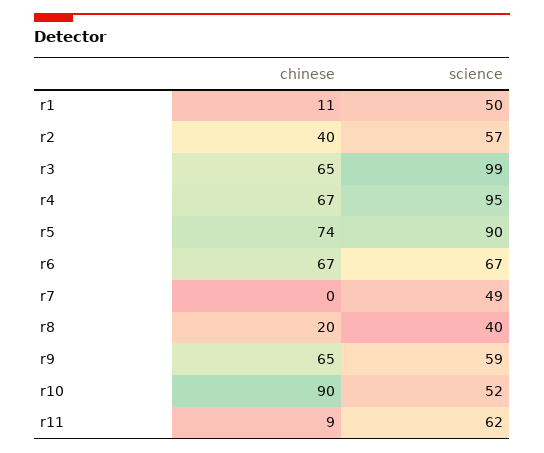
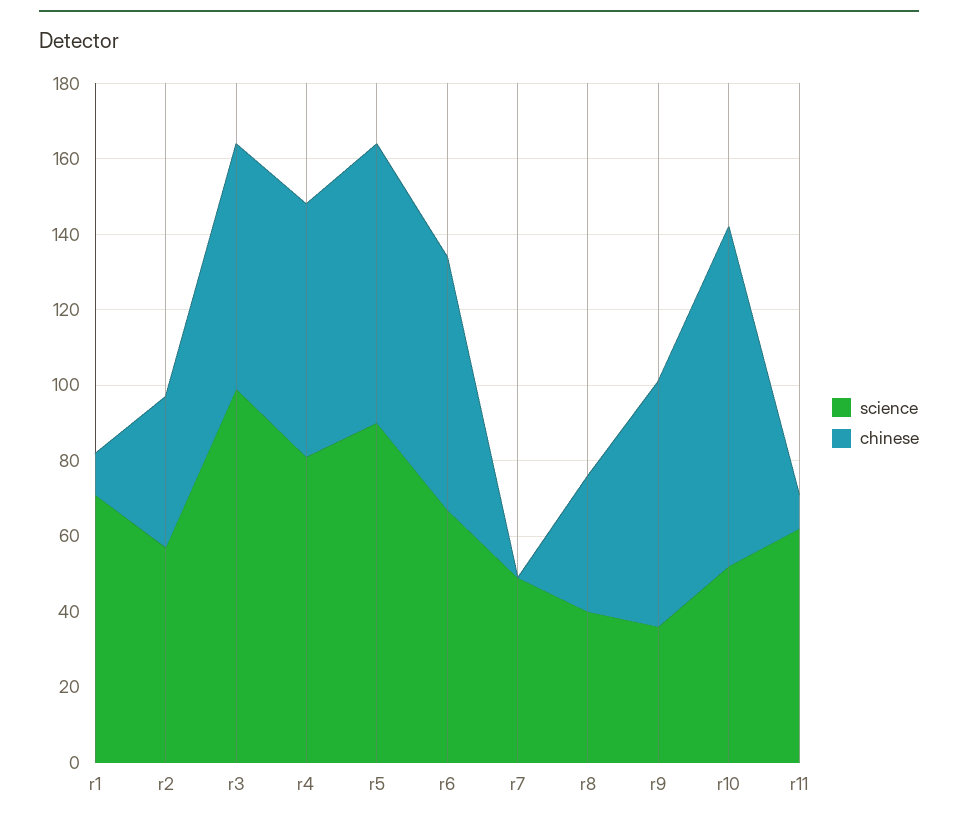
science, r1: 50 -> 70
science, r4: 95 -> 80
chinese, r8: 20 -> 35
science, r9: 59 -> 35

